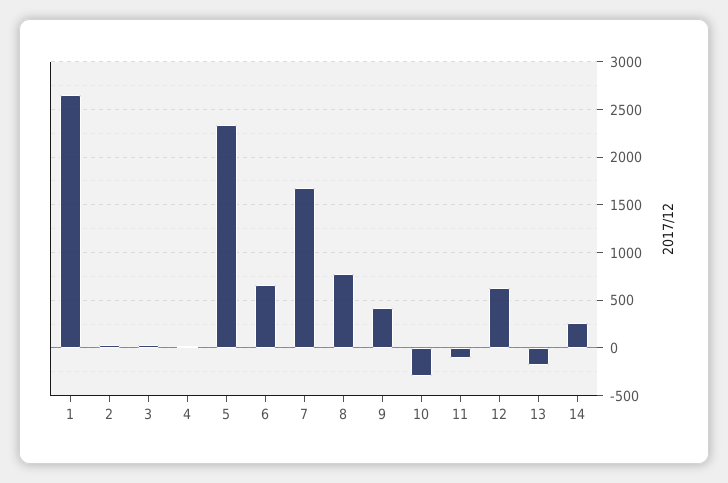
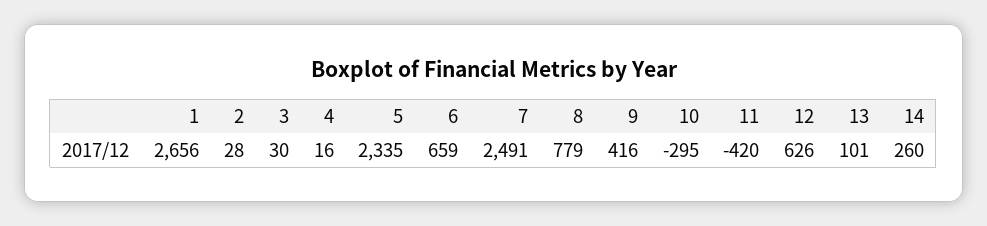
7: 1700 -> 2491
11: -100 -> -420
13: -200 -> 101

